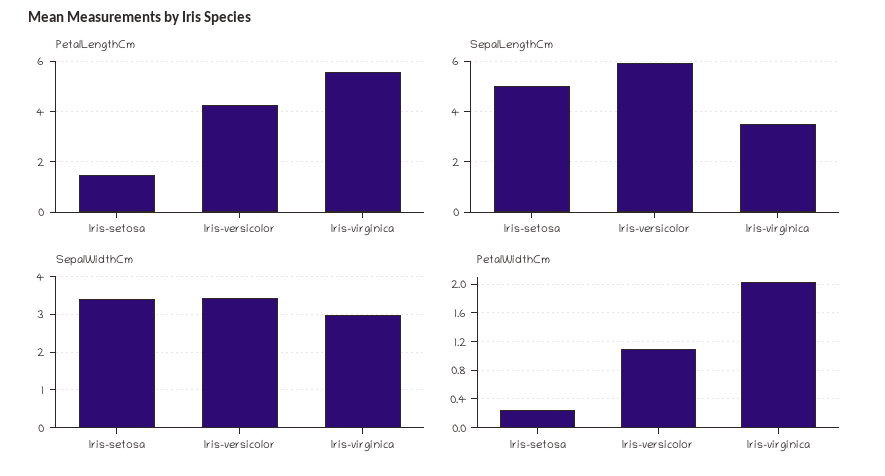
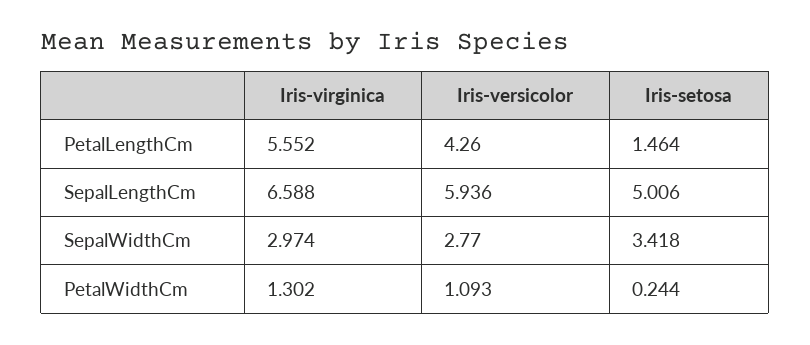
SepalLengthCm, Iris-virginica: 3.5 -> 6.588
SepalWidthCm, Iris-versicolor: 3.4 -> 2.77
PetalWidthCm, Iris-virginica: 2 -> 1.302

